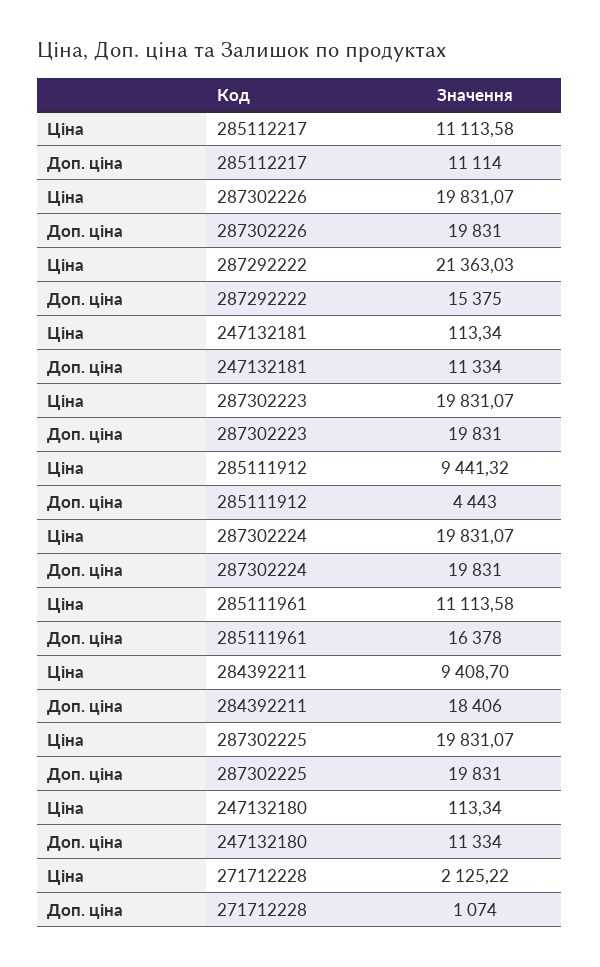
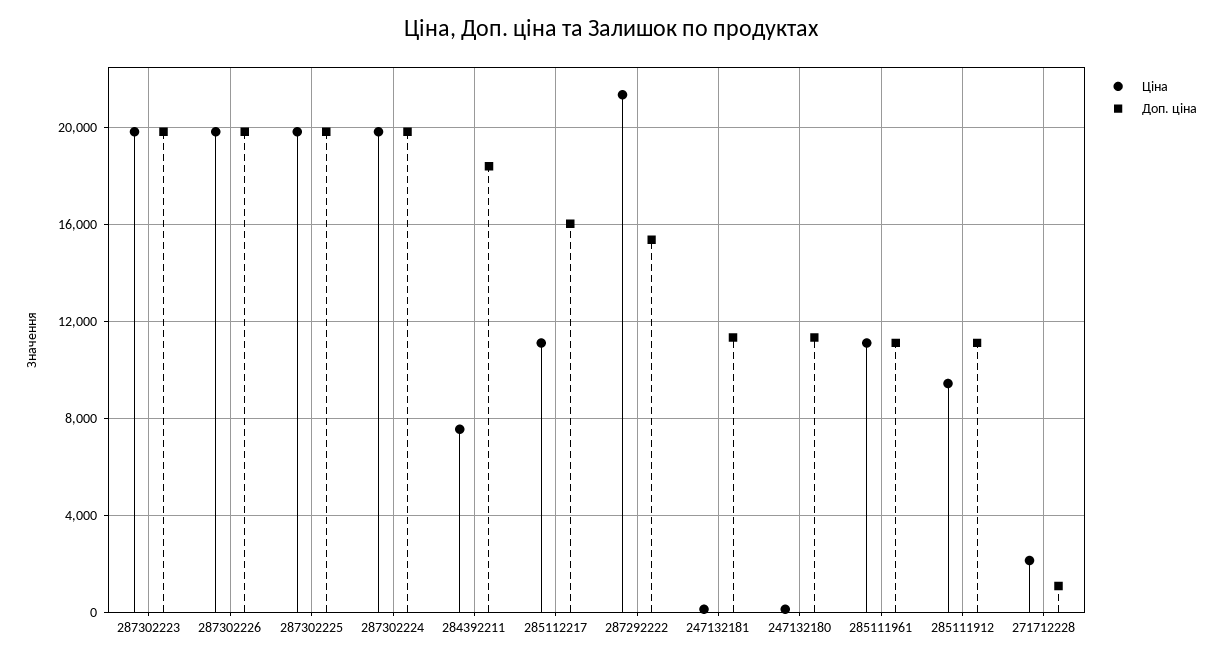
Доп. ціна, 285112217: 11114 -> 16000
Доп. ціна, 285111912: 4443 -> 11000
Доп. ціна, 285111961: 16378 -> 11000
Ціна, 284392211: 9408.7 -> 7500

